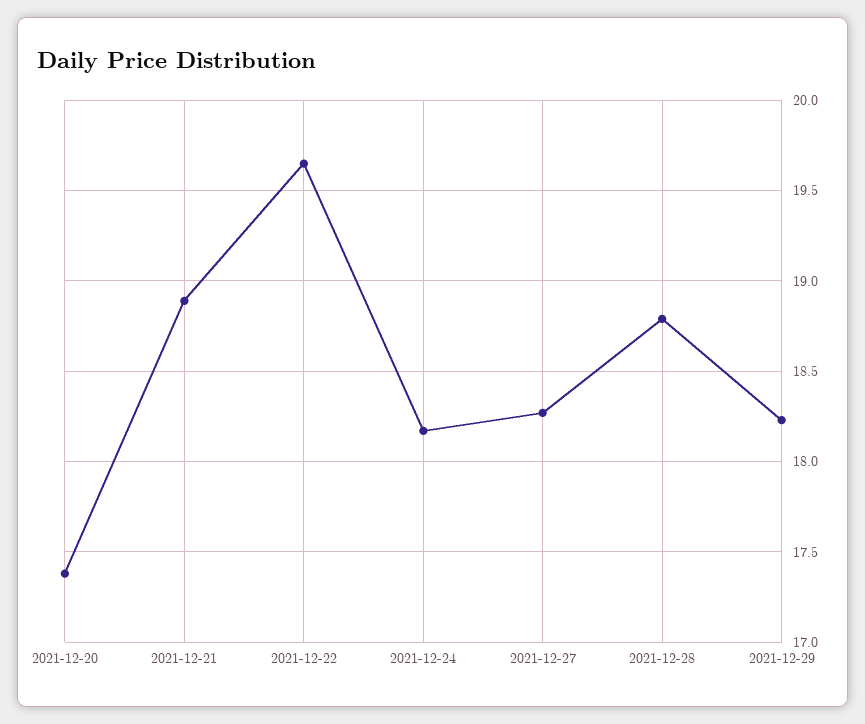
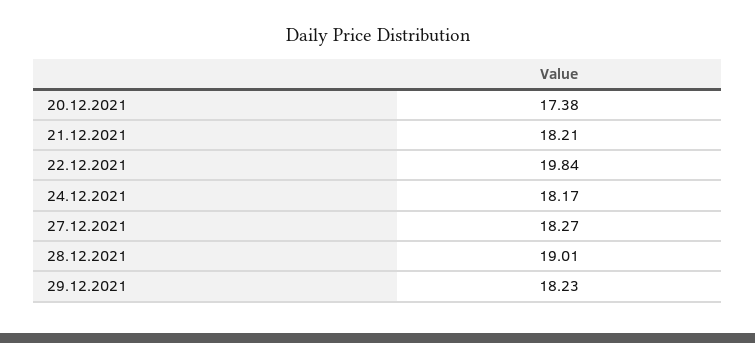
2021-12-21: 18.9 -> 18.21
2021-12-22: 19.65 -> 19.84
2021-12-28: 18.8 -> 19.01

